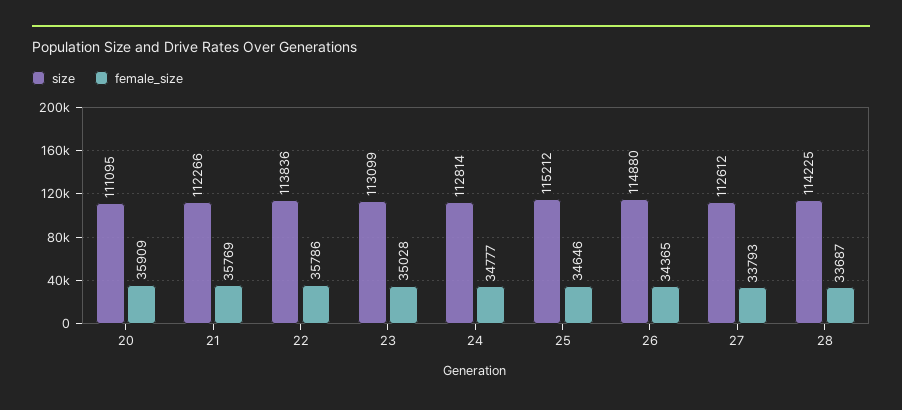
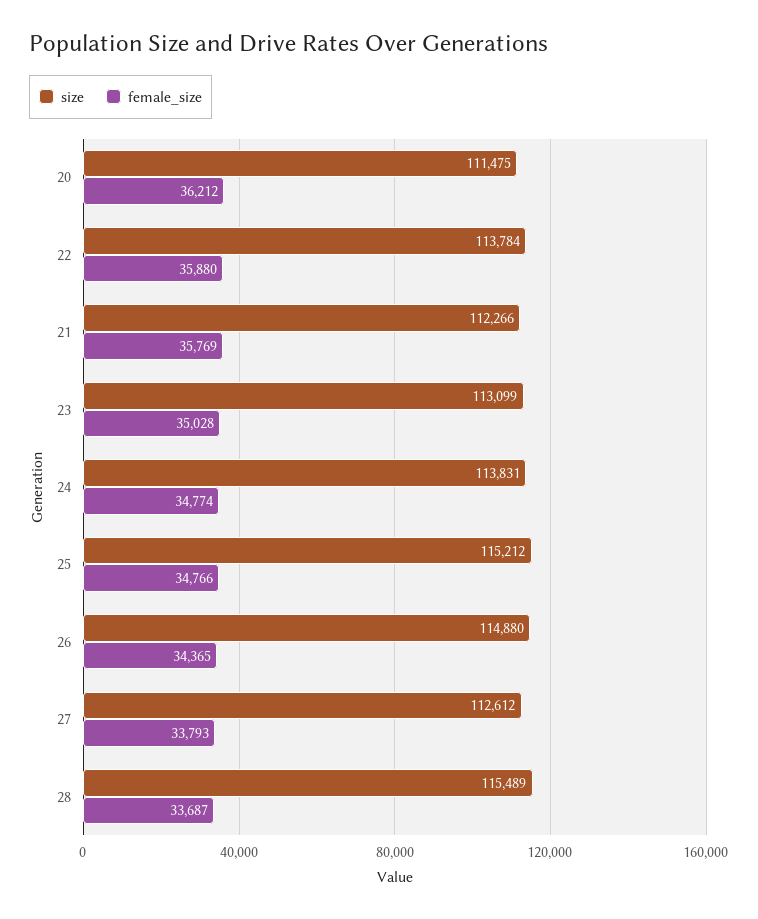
size, 20: 111095 -> 111475
female_size, 20: 35909 -> 36212
size, 22: 113836 -> 113784
female_size, 22: 35786 -> 35880
size, 24: 112814 -> 113831
female_size, 24: 34777 -> 34774
female_size, 25: 34646 -> 34766
size, 28: 114225 -> 115489

